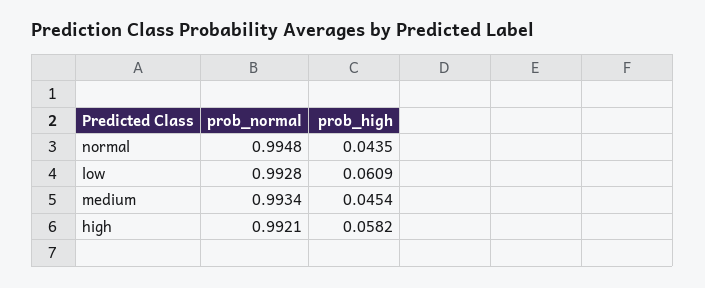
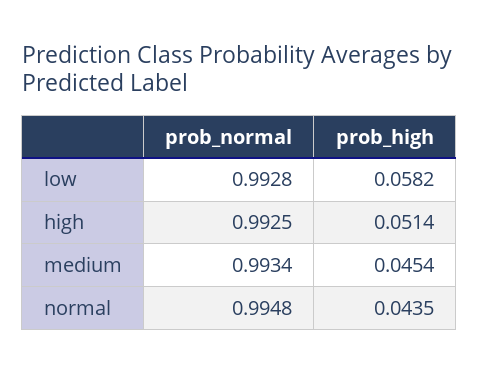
prob_high, low: 0.0609 -> 0.0582
prob_normal, high: 0.9921 -> 0.9925
prob_high, high: 0.0582 -> 0.0514

